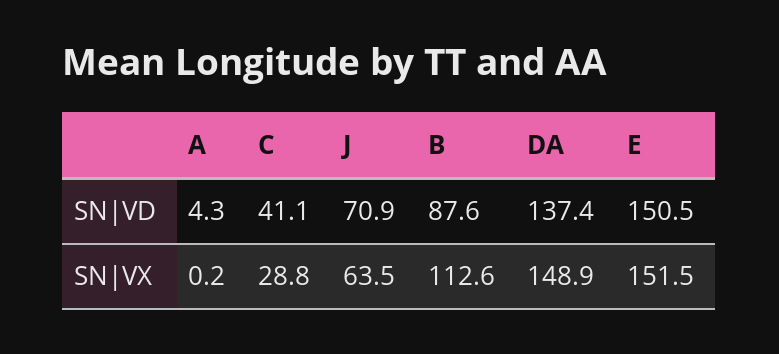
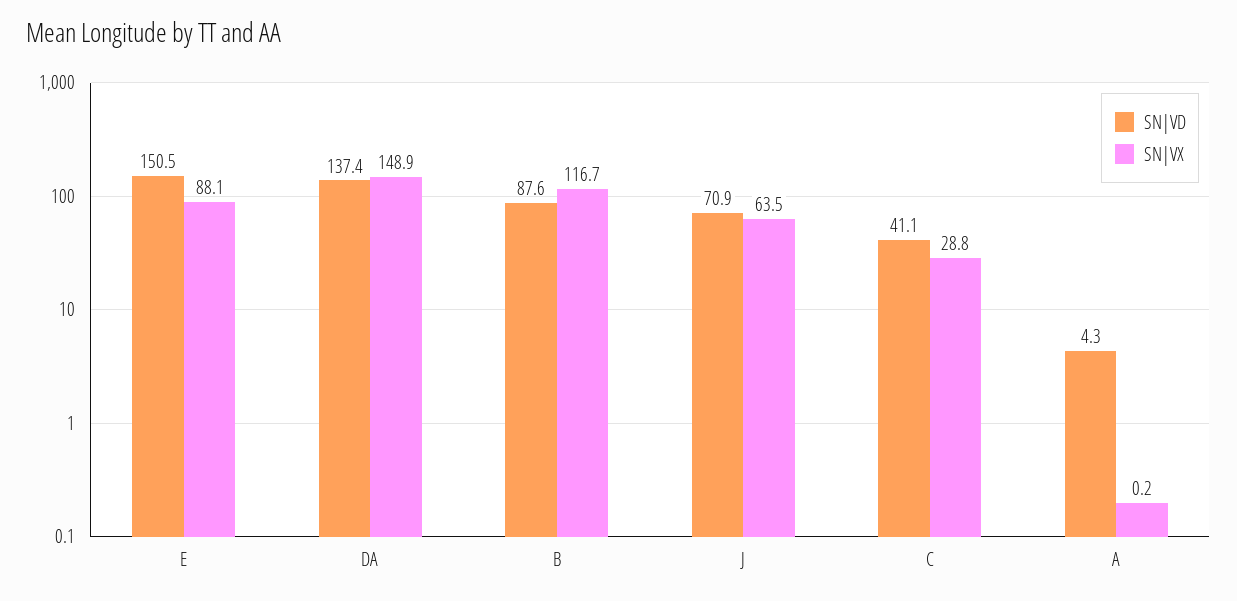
SN|VX, B: 112.6 -> 116.7
SN|VX, E: 151.5 -> 88.1

